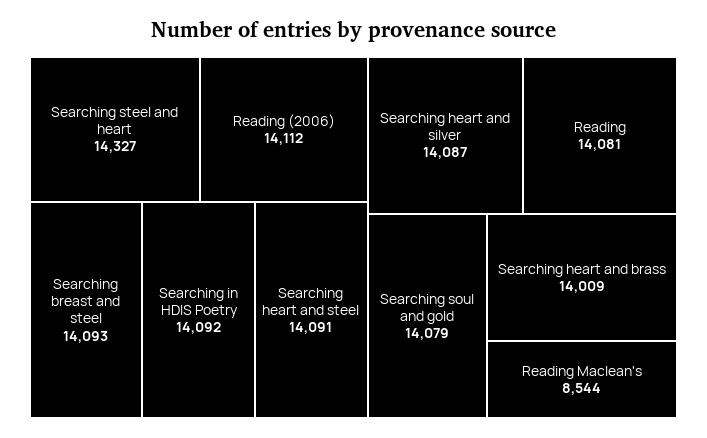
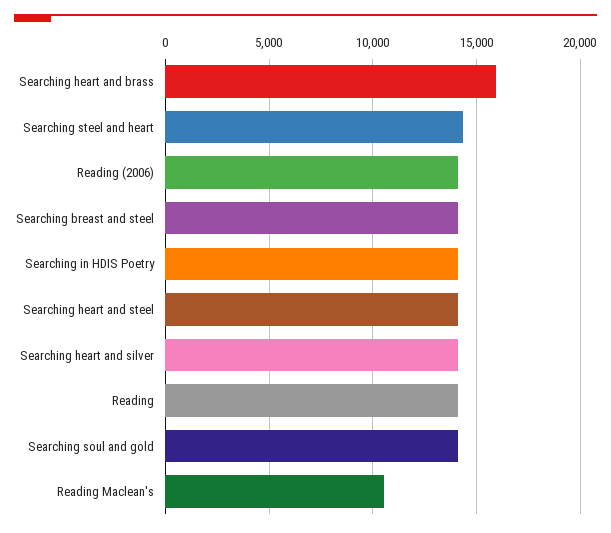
Searching heart and brass: 14009 -> 16000
Reading Maclean's: 8544 -> 10500

